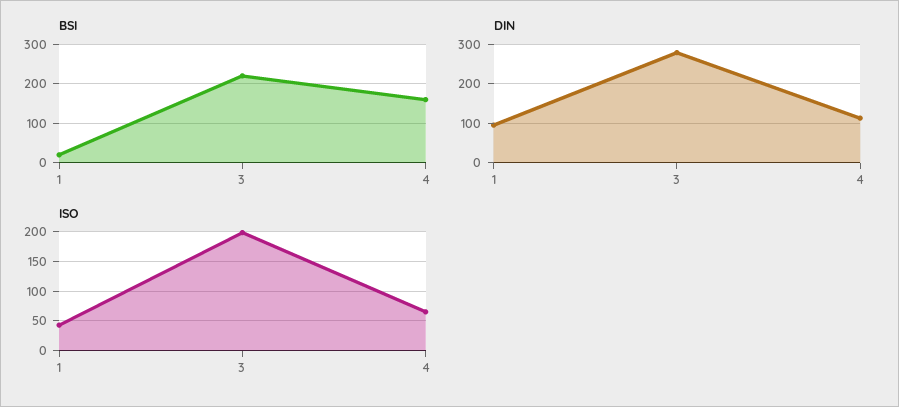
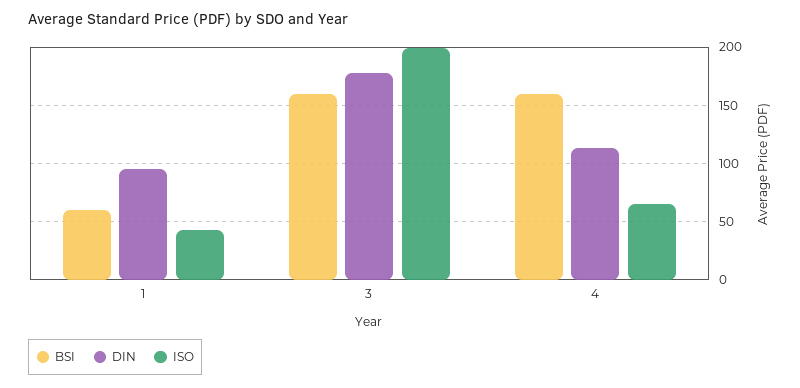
BSI, 1: 20 -> 60
BSI, 3: 220 -> 160
DIN, 3: 280 -> 180

